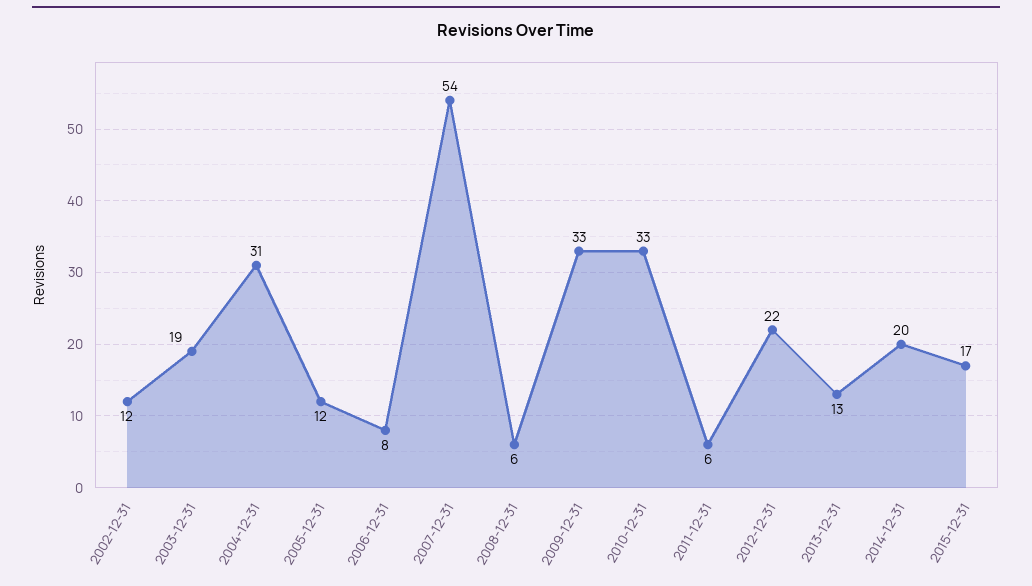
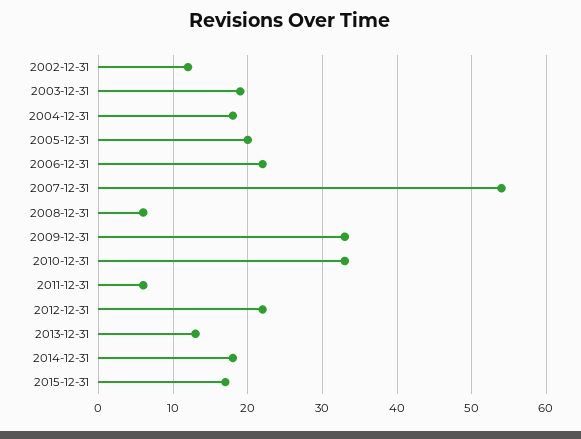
2004-12-31: 31 -> 18
2005-12-31: 12 -> 20
2006-12-31: 8 -> 22
2014-12-31: 20 -> 18

